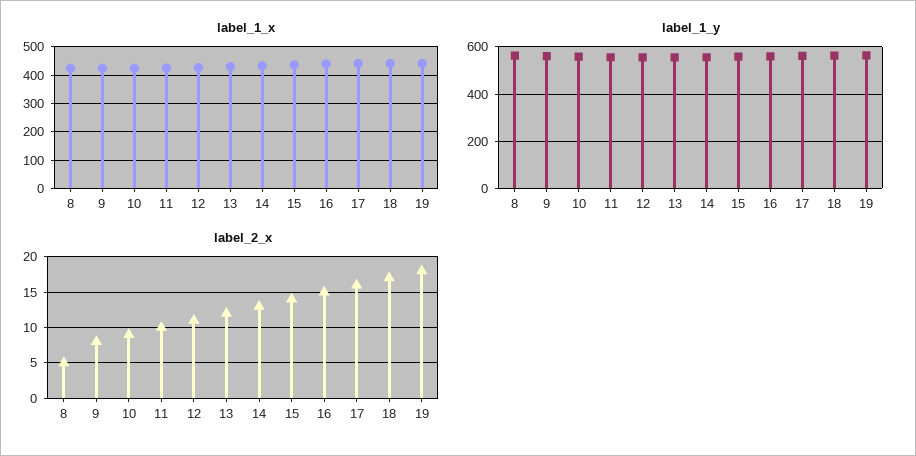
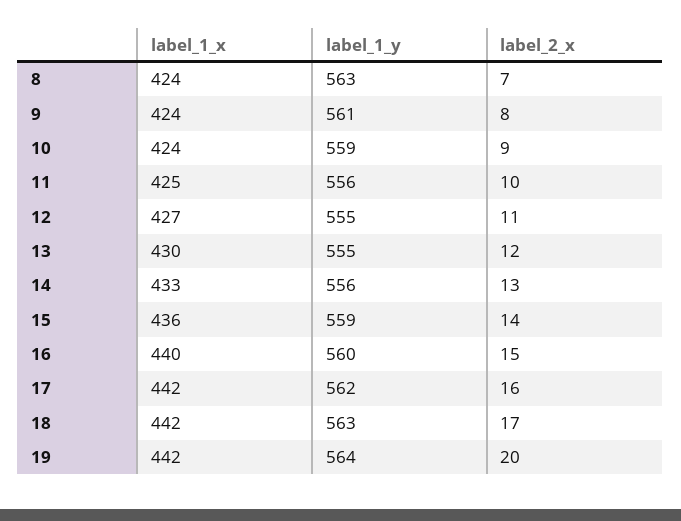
label_2_x, 8: 5 -> 7
label_2_x, 19: 18 -> 20

